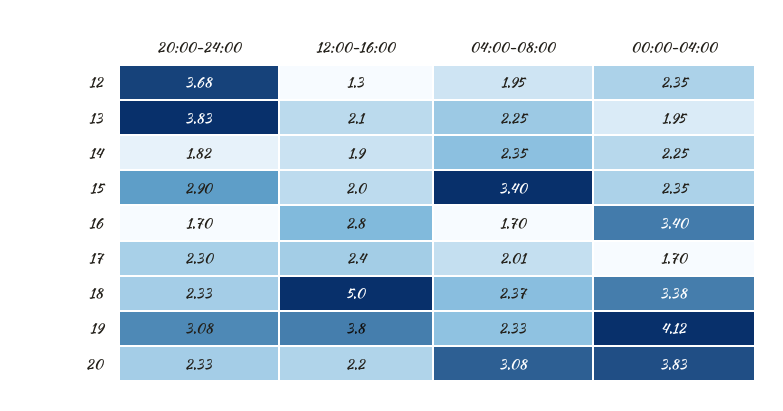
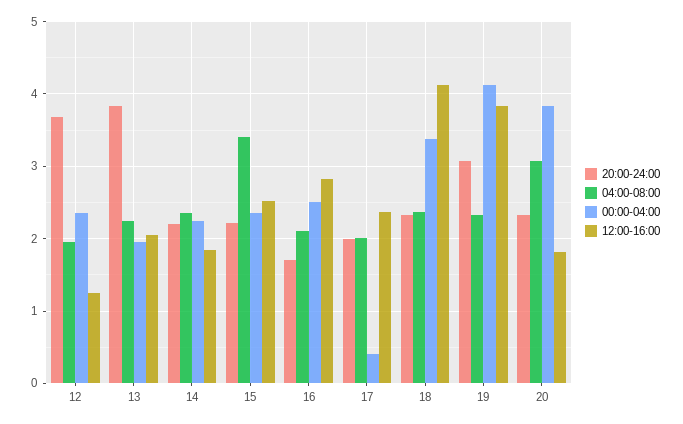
20:00-24:00, 14: 1.82 -> 2.2
20:00-24:00, 15: 2.9 -> 2.2
12:00-16:00, 15: 2 -> 2.5
04:00-08:00, 16: 1.7 -> 2.1
00:00-04:00, 16: 3.4 -> 2.5
20:00-24:00, 17: 2.3 -> 2
00:00-04:00, 17: 1.7 -> 0.4
12:00-16:00, 18: 5 -> 4.1
12:00-16:00, 20: 2.2 -> 1.8

